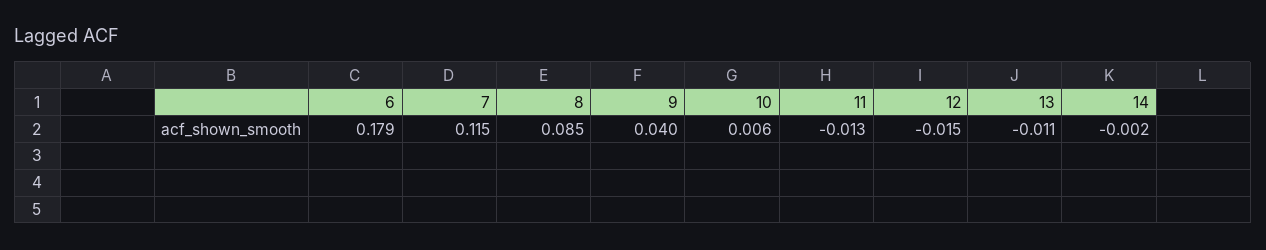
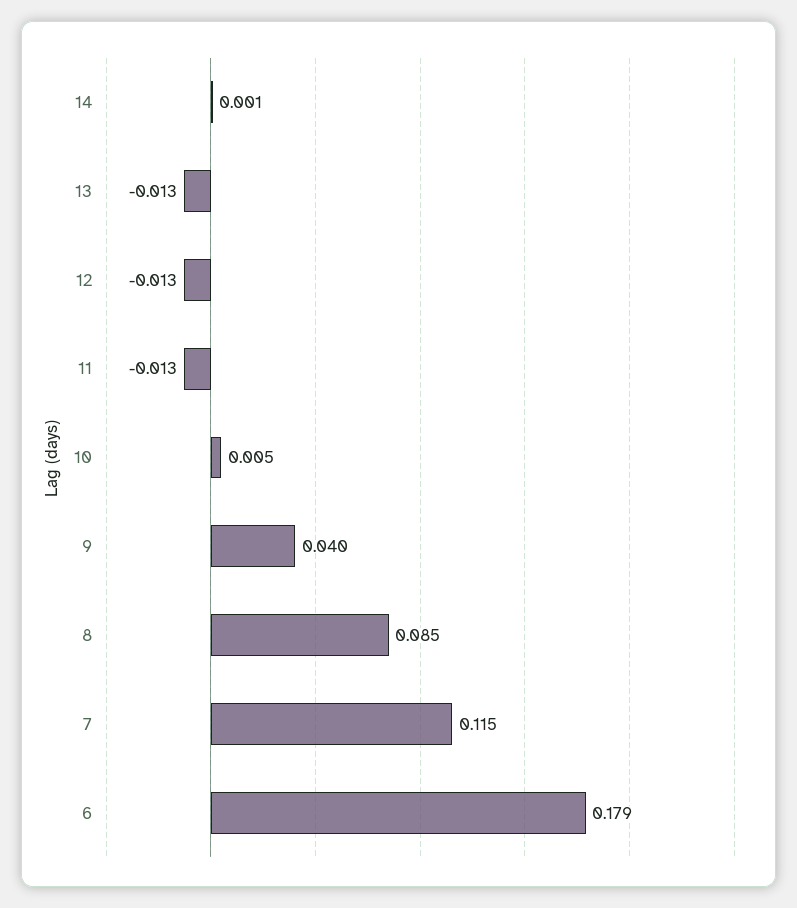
10: 0.006 -> 0.005
12: -0.015 -> -0.013
13: -0.011 -> -0.013
14: -0.002 -> 0.001

